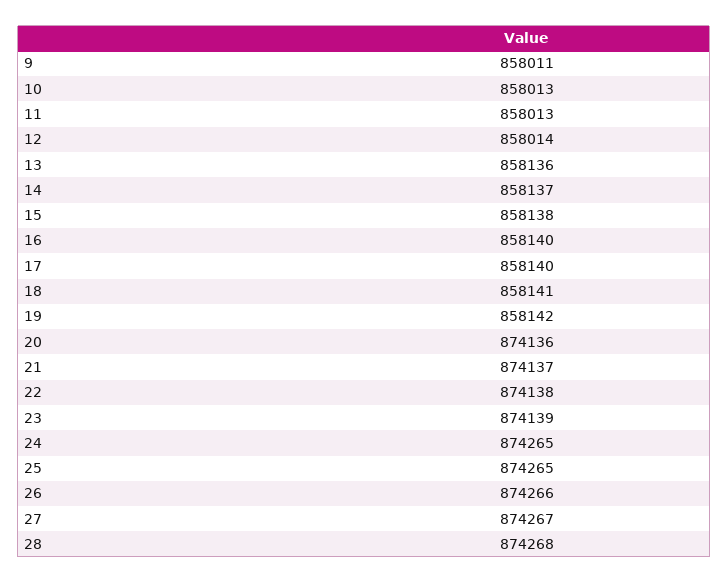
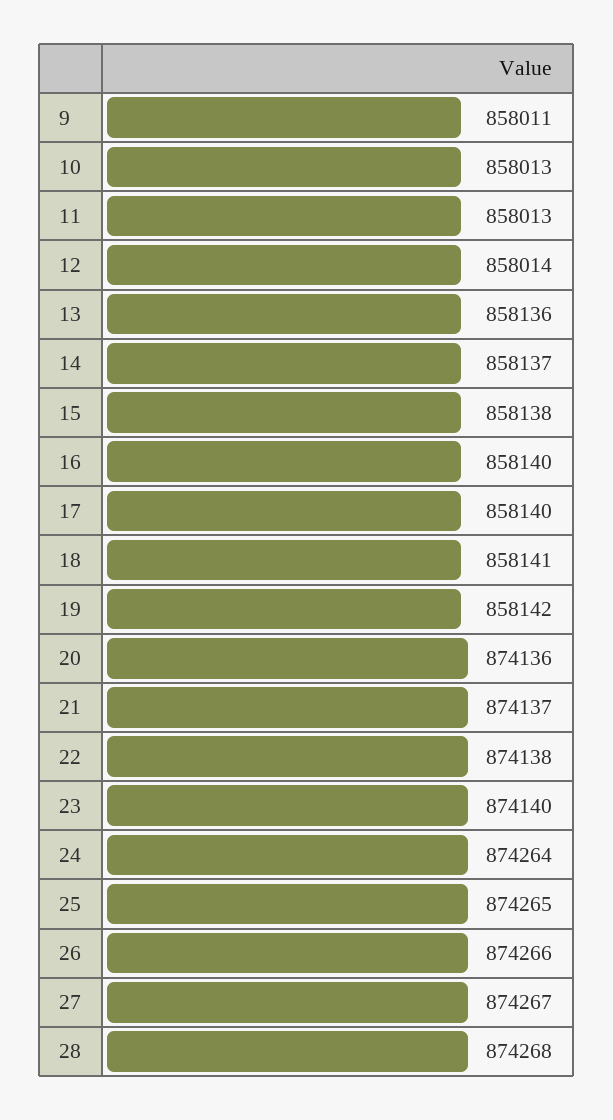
23: 874139 -> 874140
24: 874265 -> 874264

